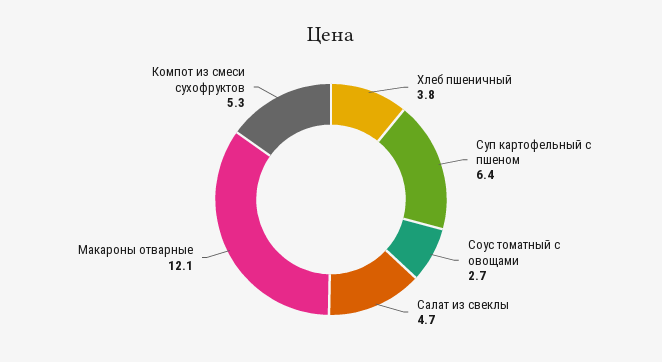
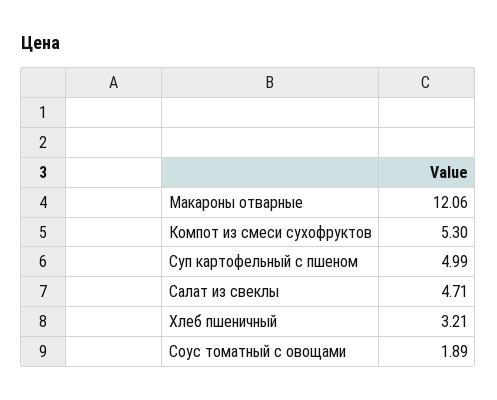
Хлеб пшеничный: 3.8 -> 3.21
Суп картофельный с пшеном: 6.4 -> 4.99
Соус томатный с овощами: 2.7 -> 1.89

